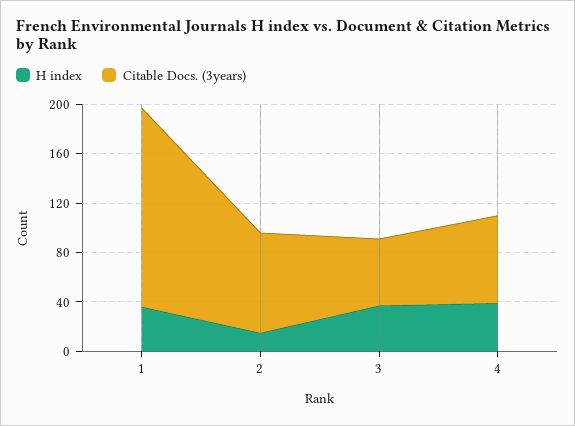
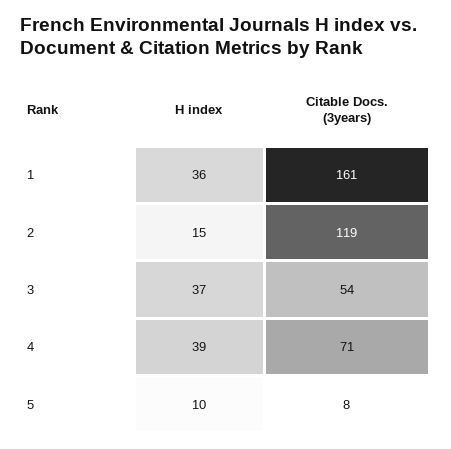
Citable Docs. (3years), 2: 80 -> 119
H index, 5: none -> 10
Citable Docs. (3years), 5: none -> 8

